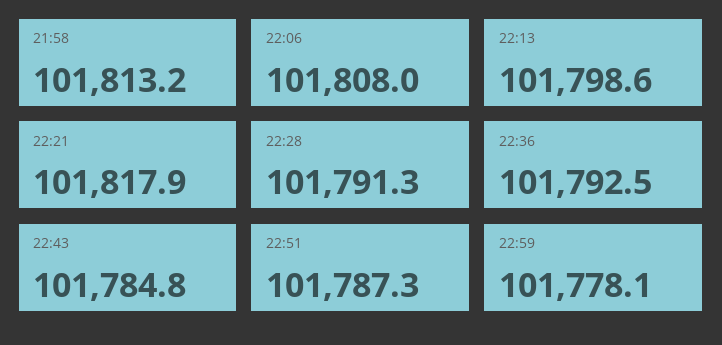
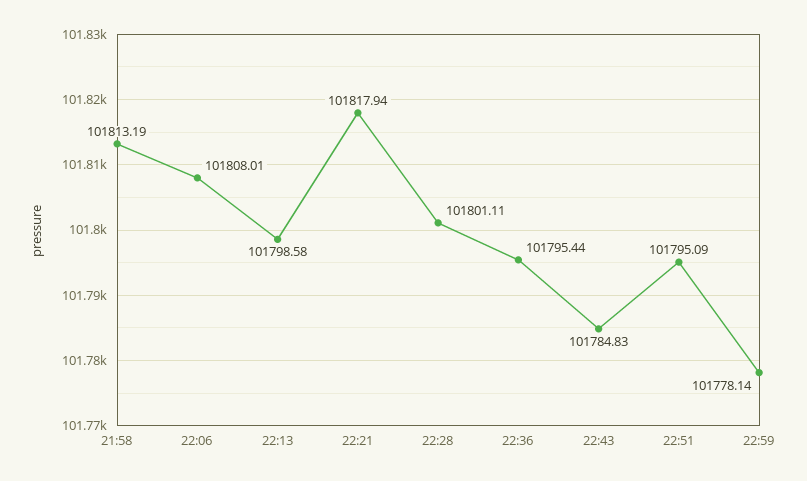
22:28: 101791.3 -> 101801.11
22:36: 101792.5 -> 101795.44
22:51: 101787.3 -> 101795.09

